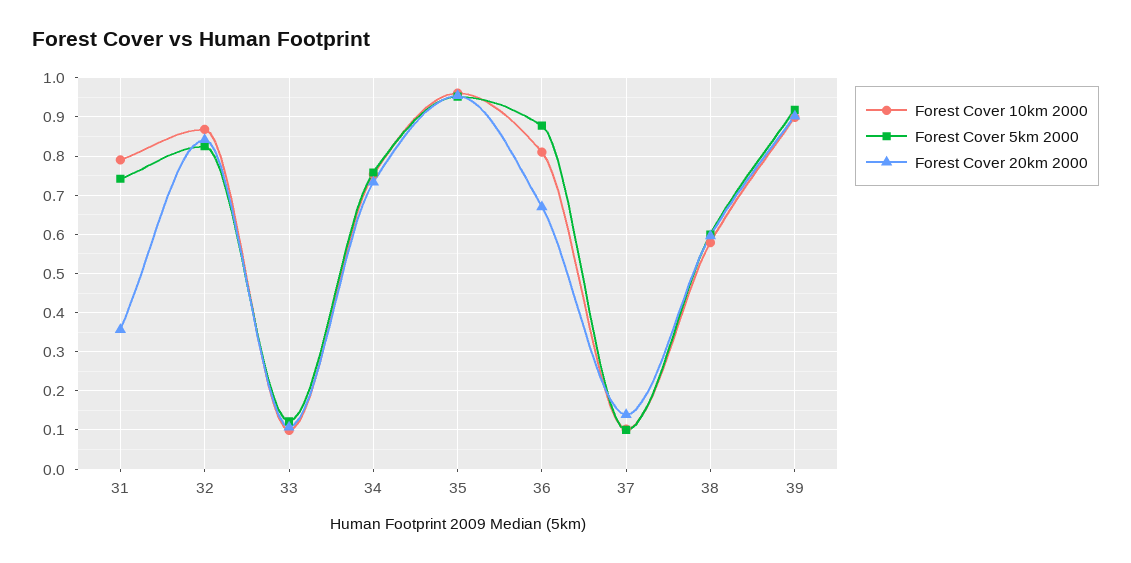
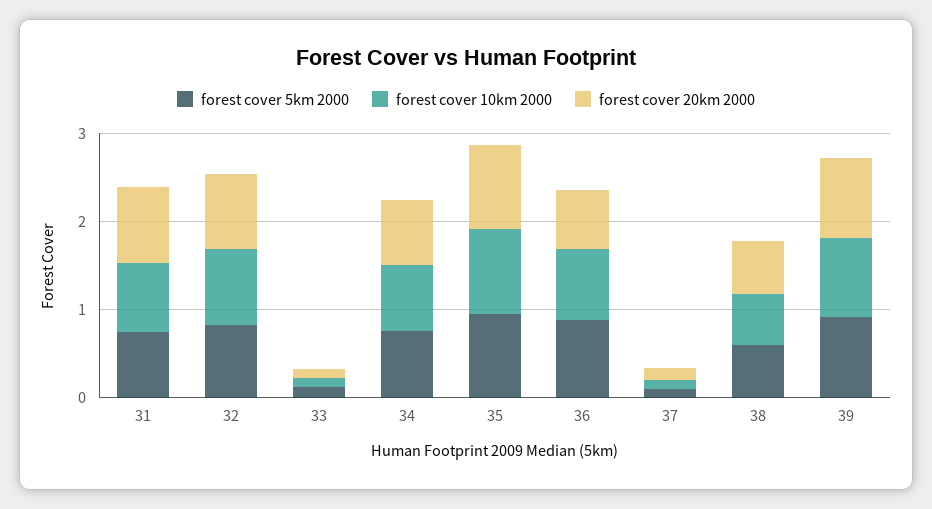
Forest Cover 20km 2000, 31: 0.36 -> 0.8

